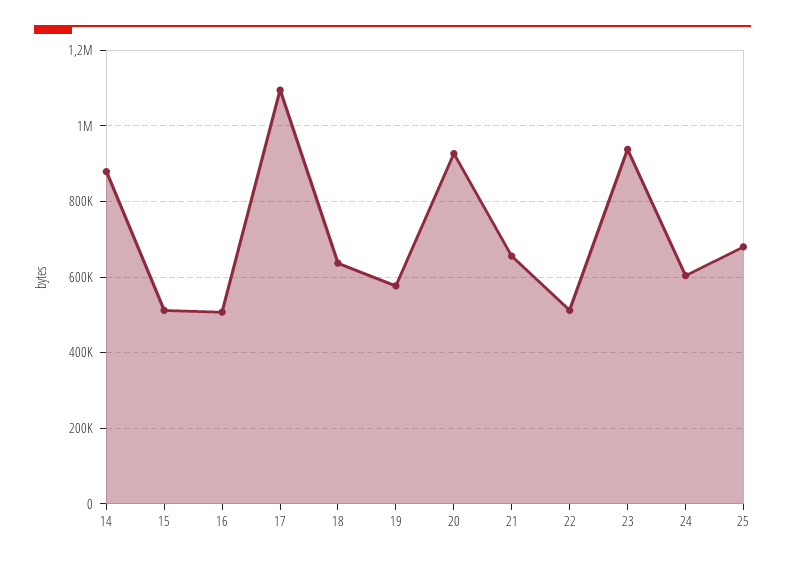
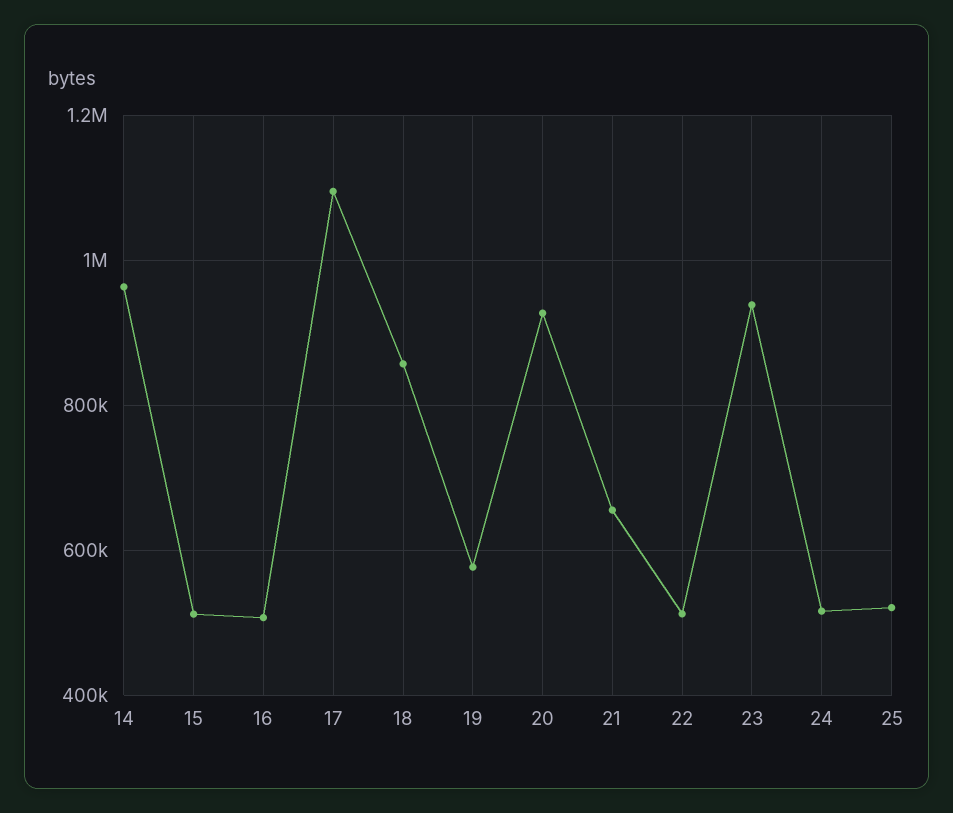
14: 880000 -> 960000
18: 640000 -> 860000
24: 600000 -> 520000
25: 680000 -> 520000

